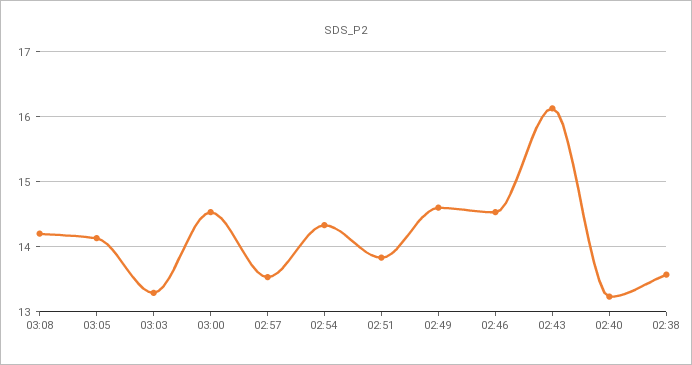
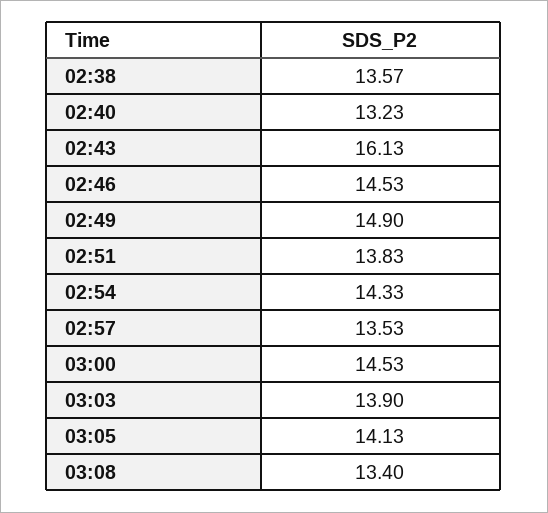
03:08: 14.2 -> 13.4
03:03: 13.3 -> 13.9
02:49: 14.6 -> 14.9

